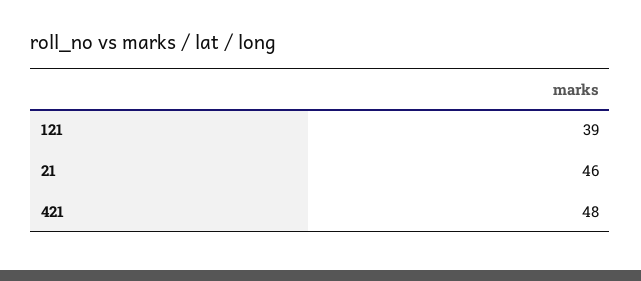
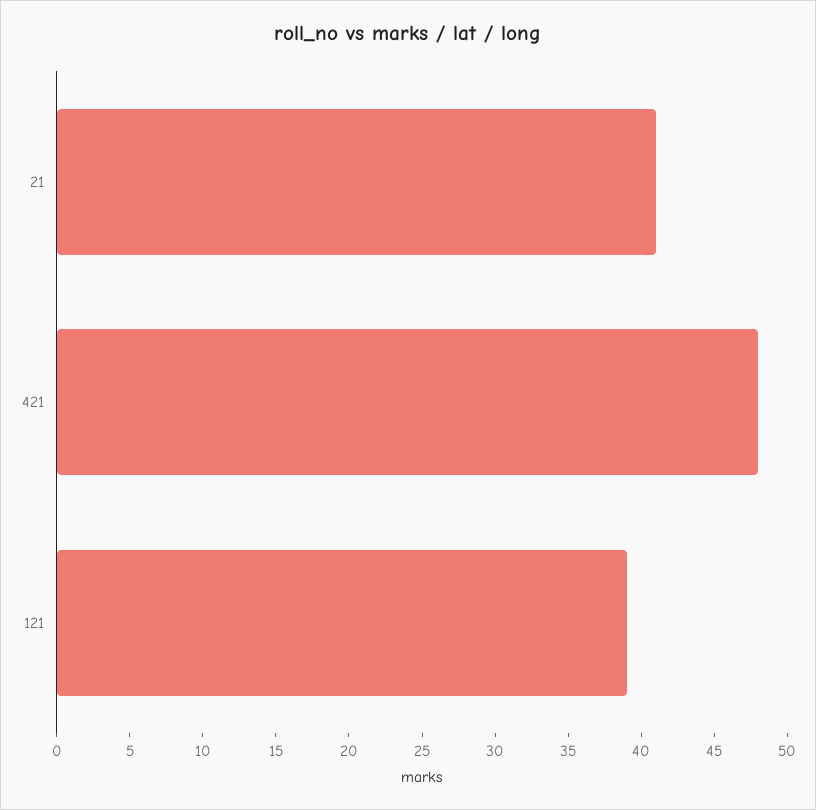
21: 46 -> 41

